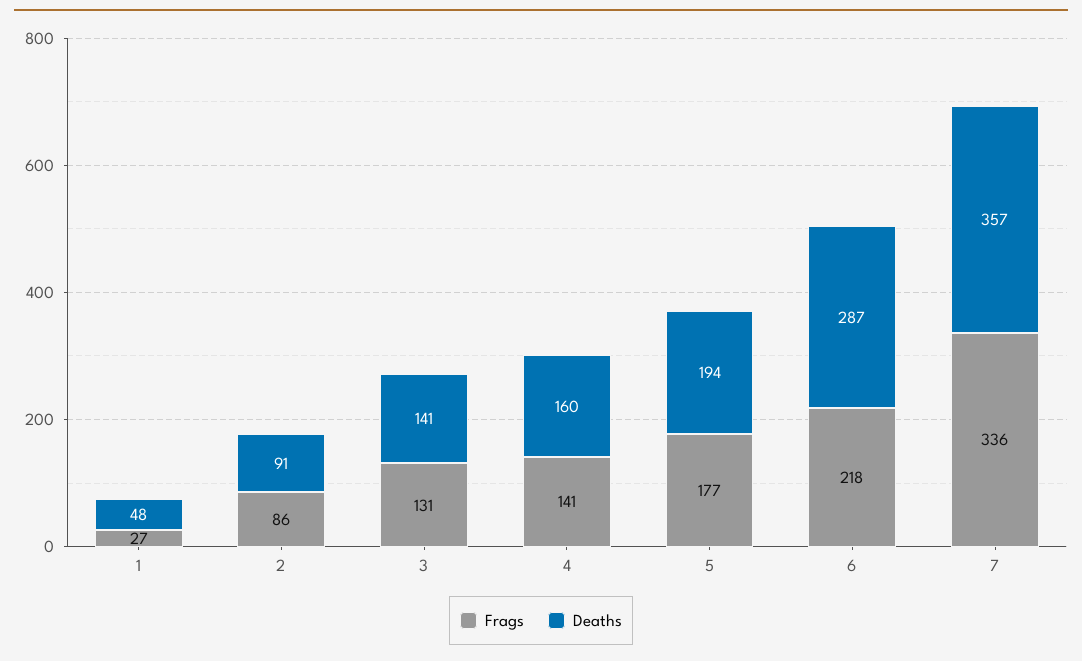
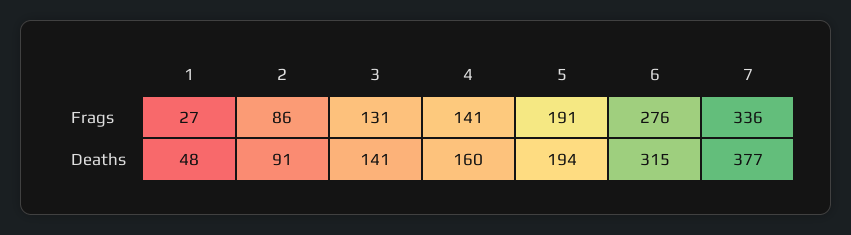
Frags, 5: 177 -> 191
Frags, 6: 218 -> 276
Deaths, 6: 287 -> 315
Deaths, 7: 357 -> 377

